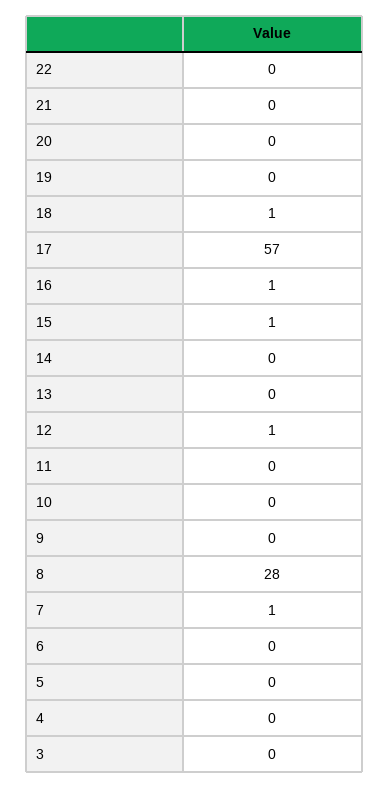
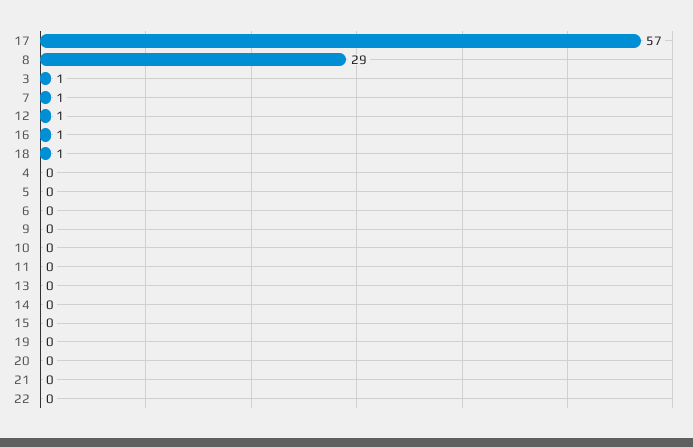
15: 1 -> 0
8: 28 -> 29
3: 0 -> 1

